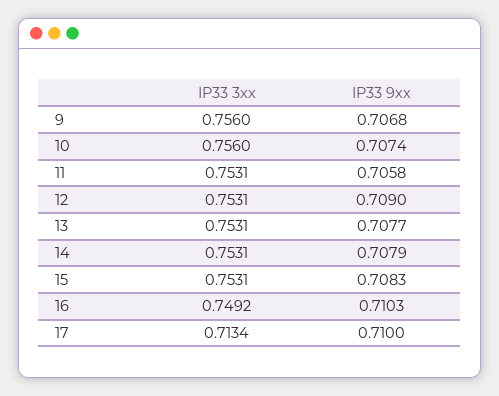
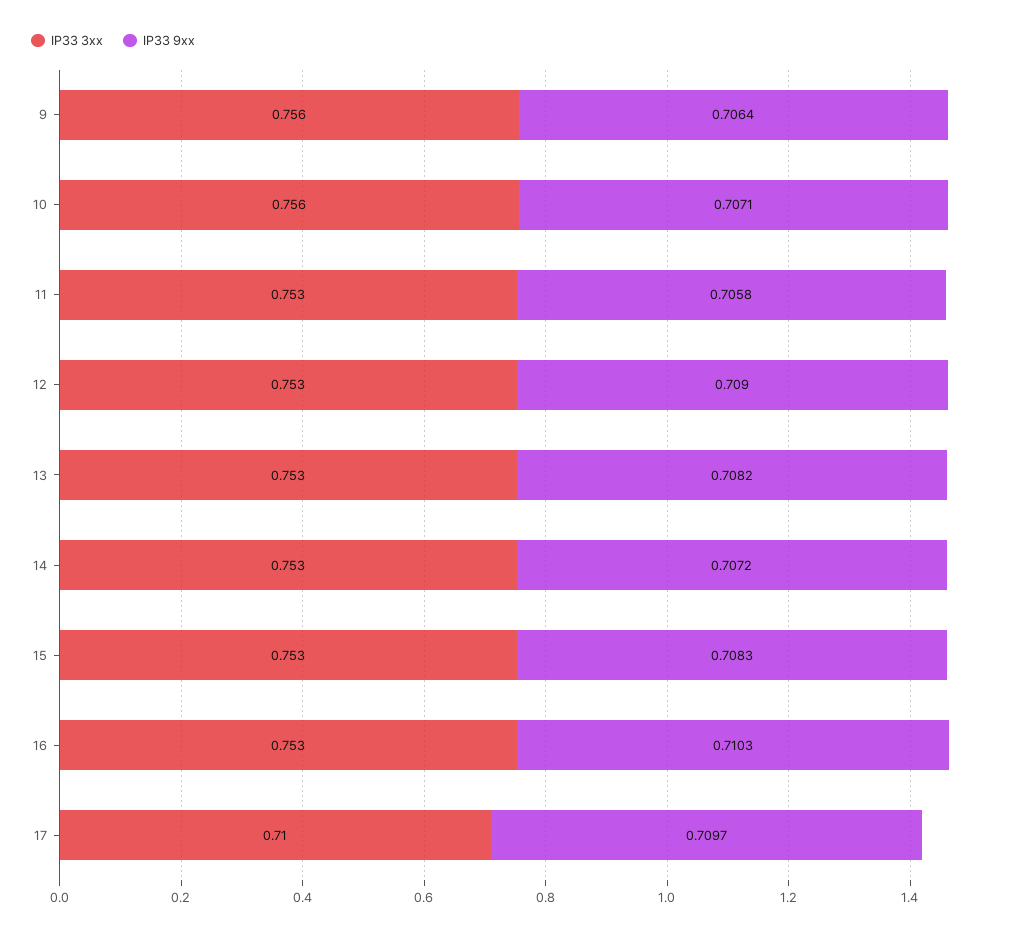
IP33 9xx, 9: 0.7068 -> 0.7064
IP33 9xx, 10: 0.7074 -> 0.7071
IP33 9xx, 13: 0.7077 -> 0.7082
IP33 9xx, 14: 0.7079 -> 0.7072
IP33 3xx, 16: 0.7492 -> 0.753
IP33 3xx, 17: 0.7134 -> 0.71
IP33 9xx, 17: 0.71 -> 0.7097

